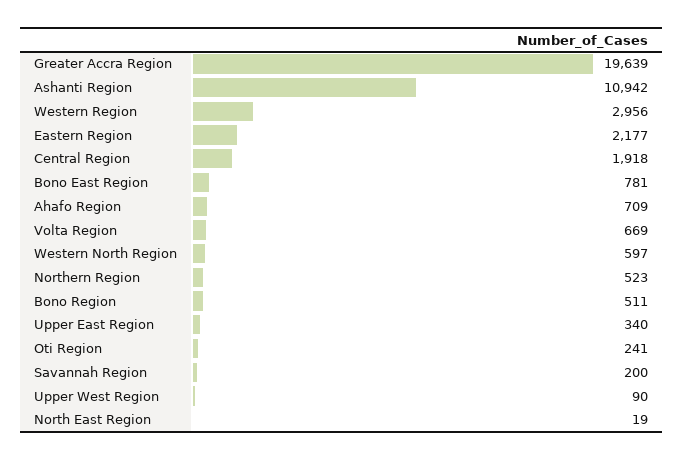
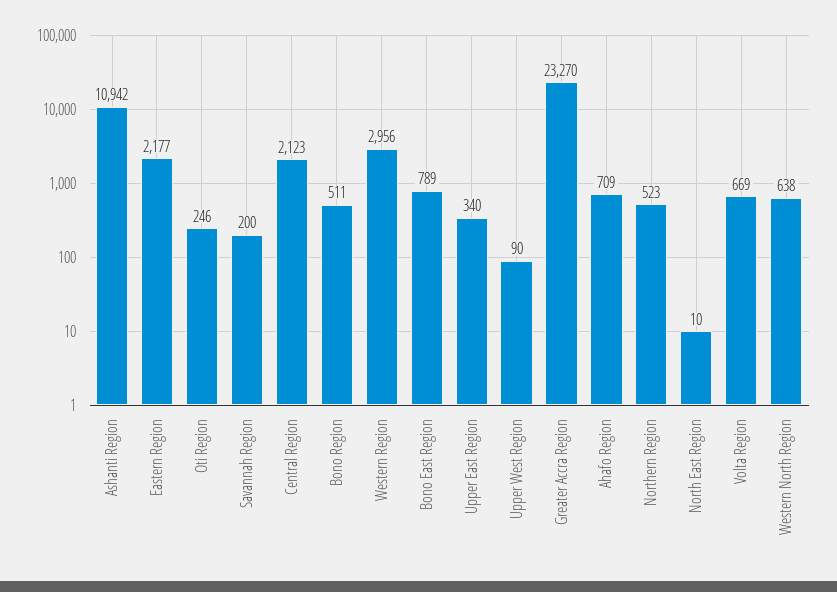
Greater Accra Region: 19639 -> 23270
Central Region: 1918 -> 2123
Bono East Region: 781 -> 789
Western North Region: 597 -> 638
Oti Region: 241 -> 246
North East Region: 19 -> 10

